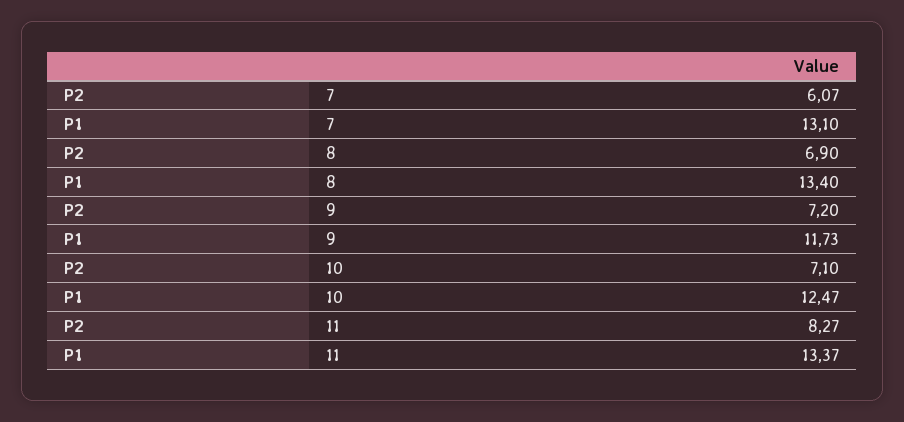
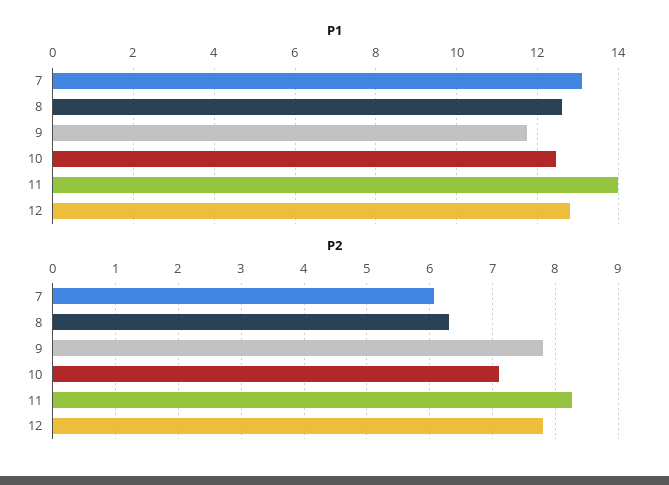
P2, 8: 6.9 -> 6.3
P1, 8: 13.4 -> 12.6
P2, 9: 7.2 -> 7.8
P1, 11: 13.37 -> 14
P1, 12: none -> 12.8
P2, 12: none -> 7.8

